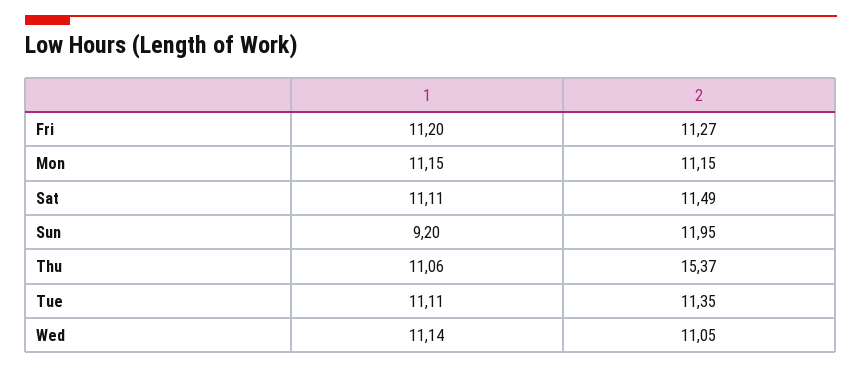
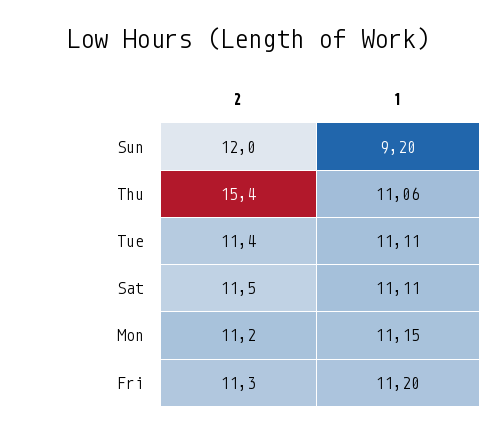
1, Wed: 11.14 -> none
2, Wed: 11.05 -> none

